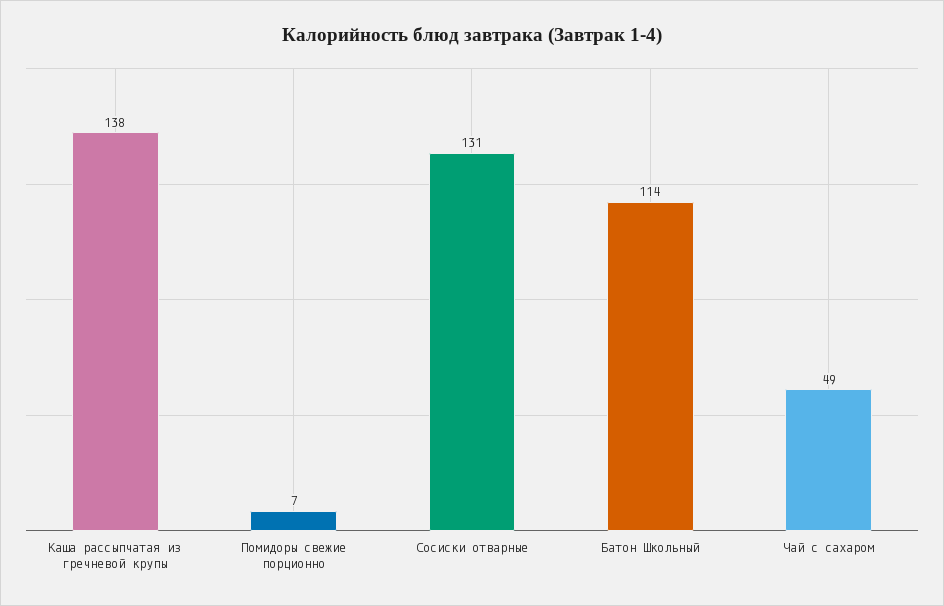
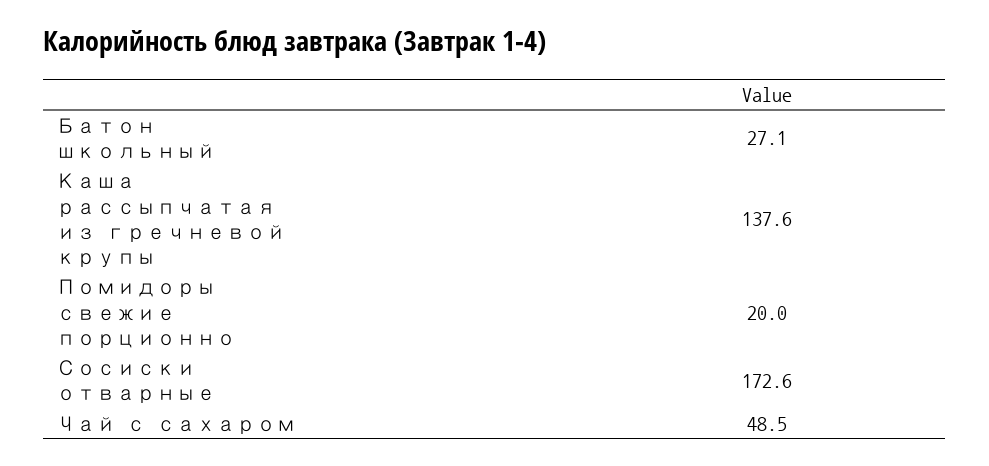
Помидоры свежие порционно: 7 -> 20
Сосиски отварные: 131 -> 172.6
Батон Школьный: 114 -> 27.1

